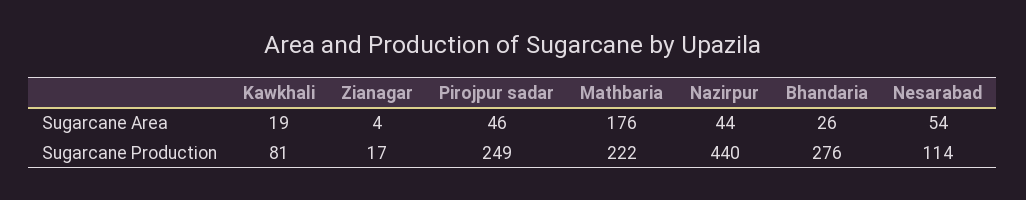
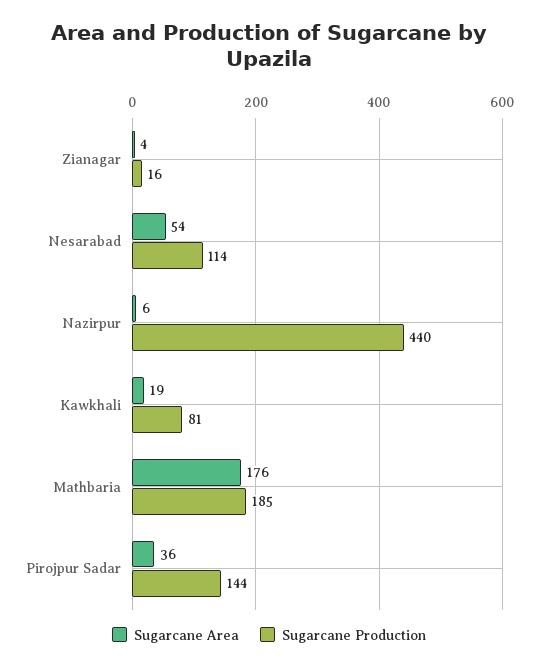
Sugarcane Area, Pirojpur sadar: 46 -> 36
Sugarcane Area, Nazirpur: 44 -> 6
Sugarcane Area, Bhandaria: 26 -> none
Sugarcane Production, Zianagar: 17 -> 16
Sugarcane Production, Pirojpur sadar: 249 -> 144
Sugarcane Production, Mathbaria: 222 -> 185
Sugarcane Production, Bhandaria: 276 -> none

